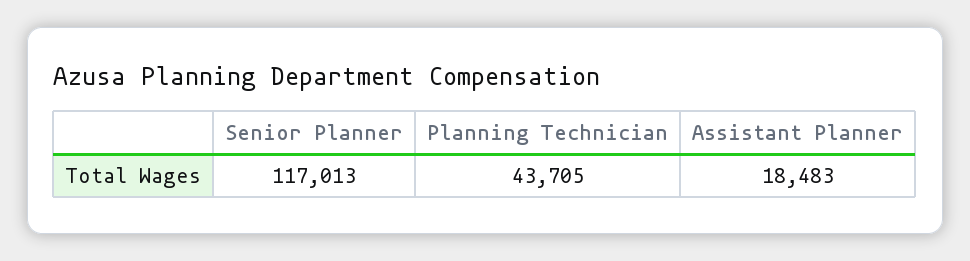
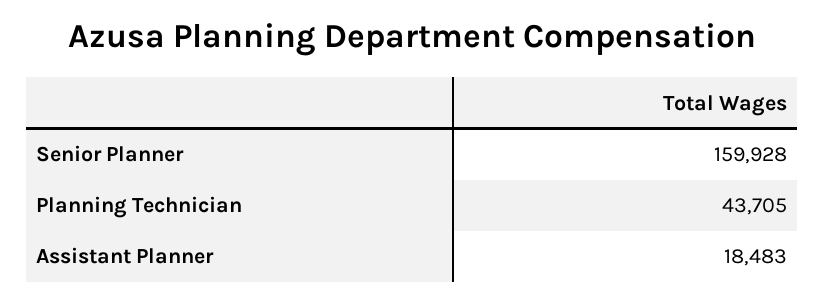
Senior Planner: 117013 -> 159928

